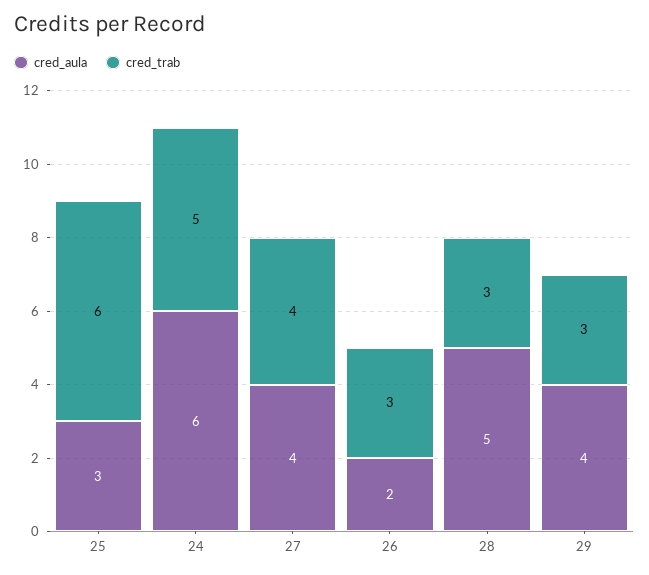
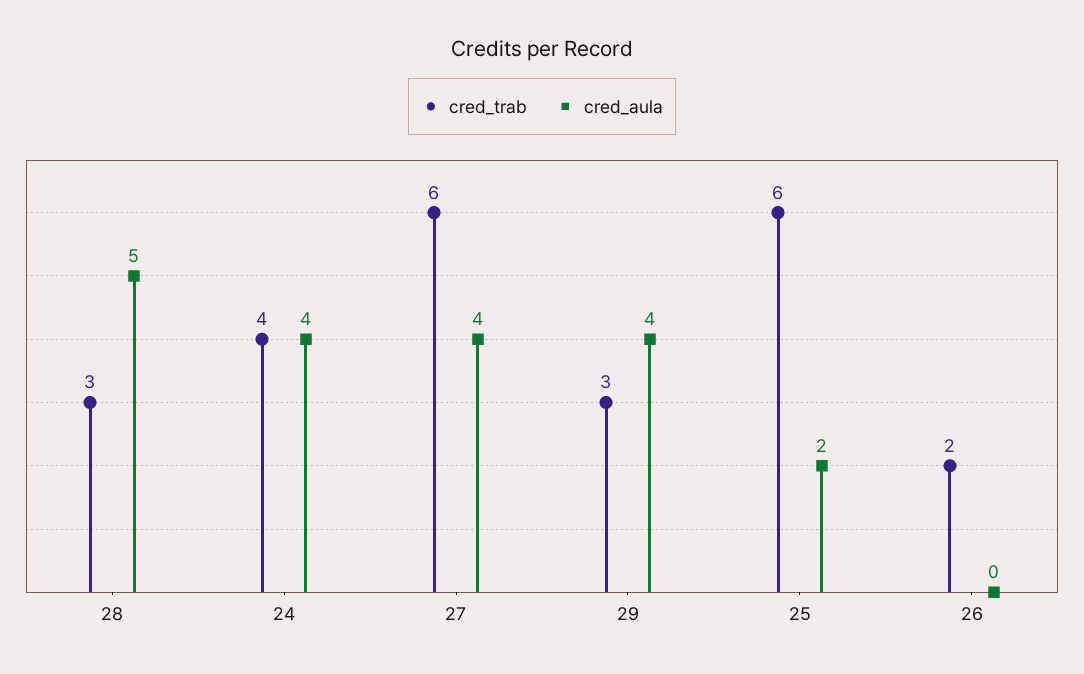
cred_aula, 25: 3 -> 2
cred_aula, 24: 6 -> 4
cred_trab, 24: 5 -> 4
cred_trab, 27: 4 -> 6
cred_aula, 26: 2 -> 0
cred_trab, 26: 3 -> 2

